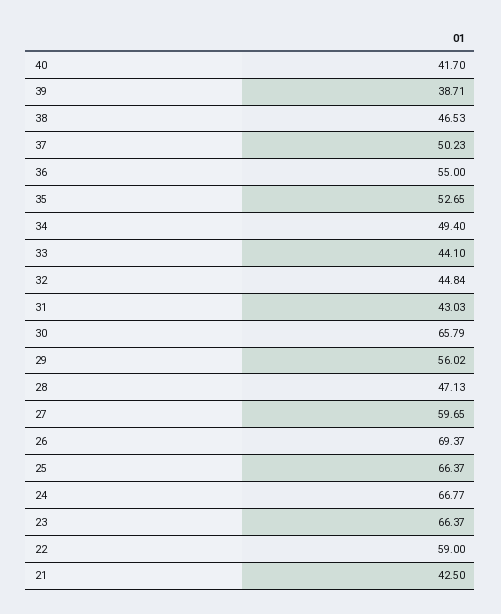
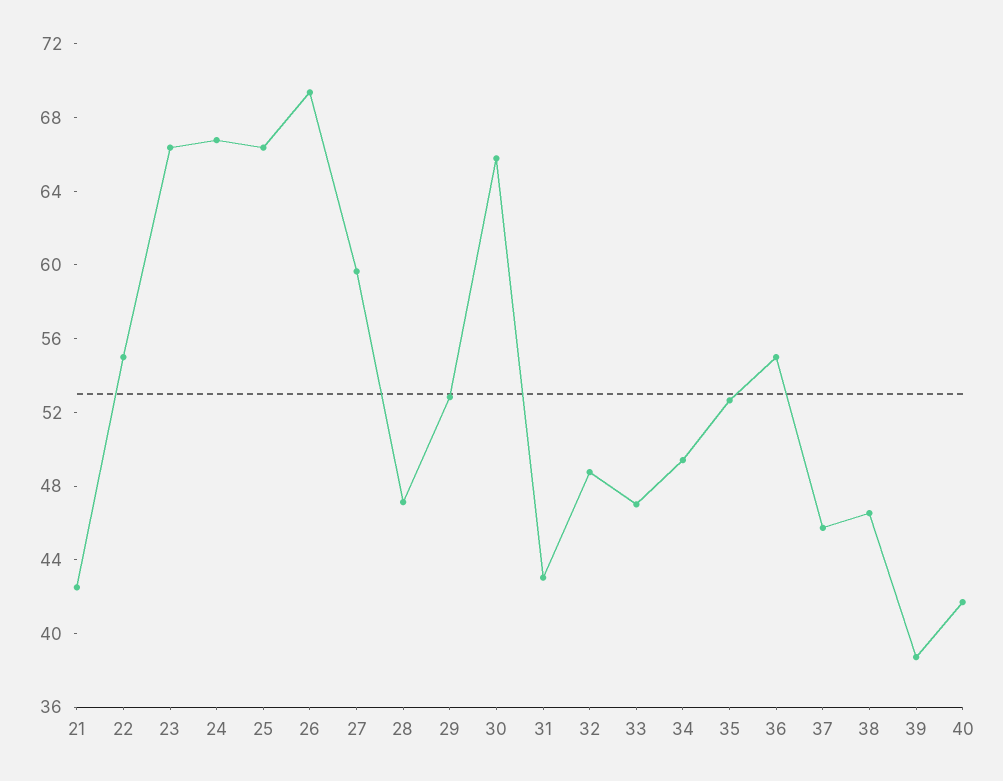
37: 50.23 -> 46
33: 44.1 -> 47
32: 44.84 -> 49
29: 56.02 -> 53
22: 59 -> 55

